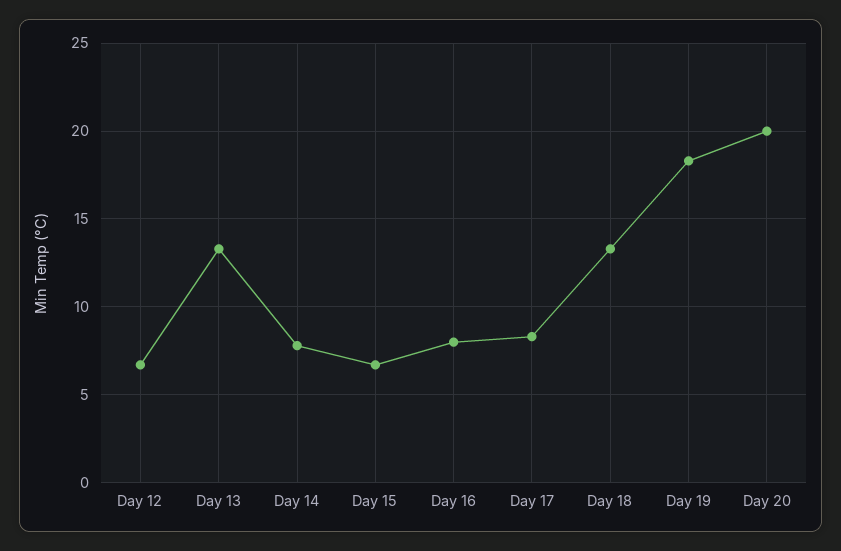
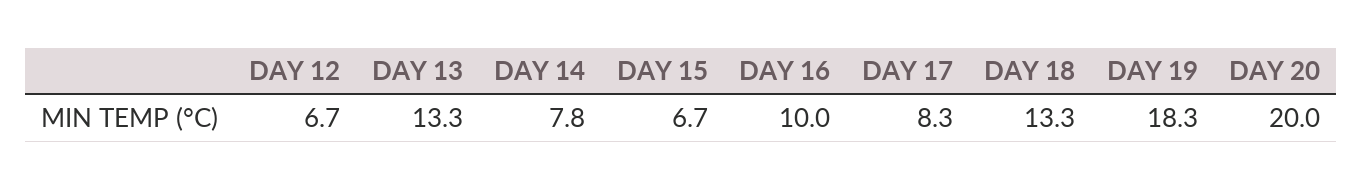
Day 16: 8 -> 10

